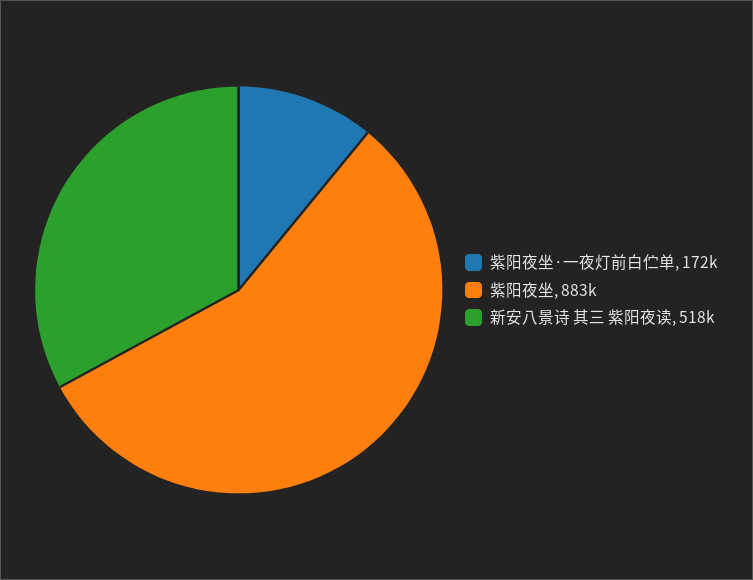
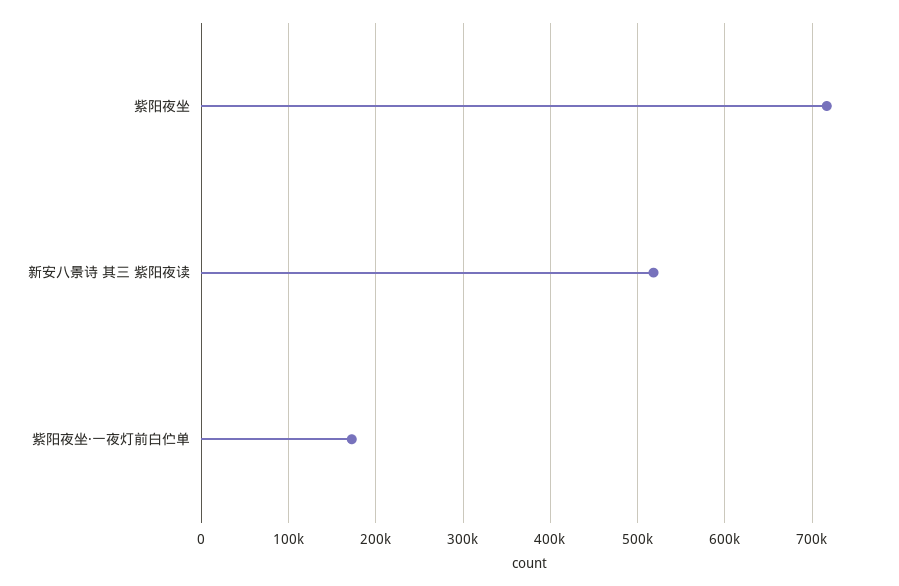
紫阳夜坐: 883000 -> 720000

